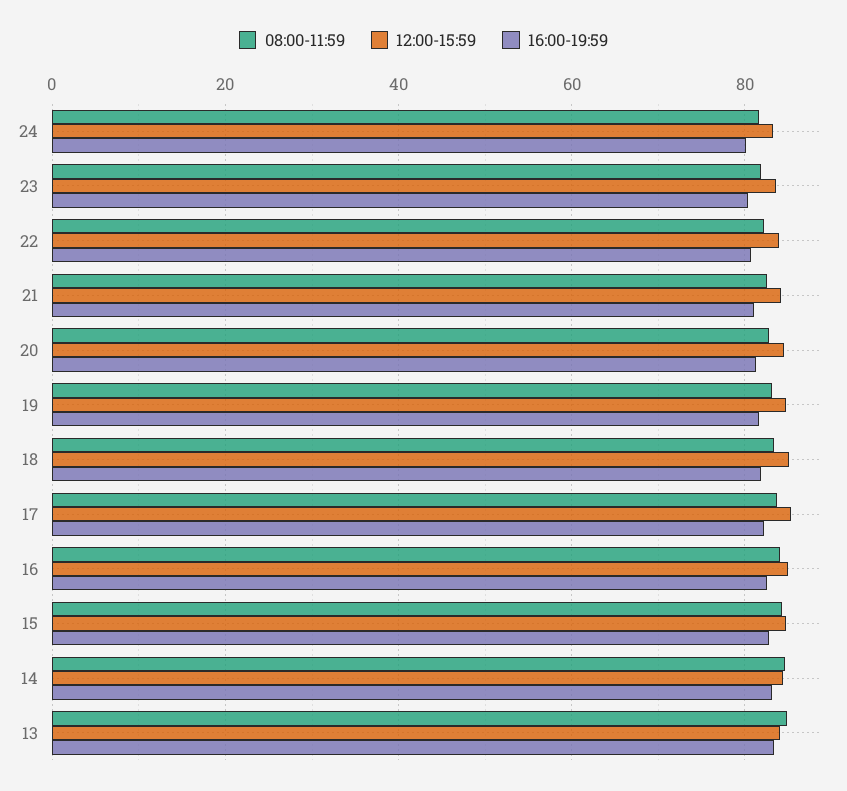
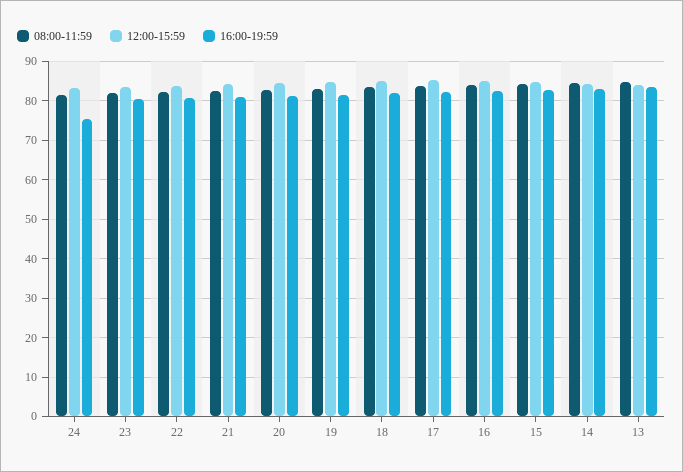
16:00-19:59, 24: 80 -> 76

